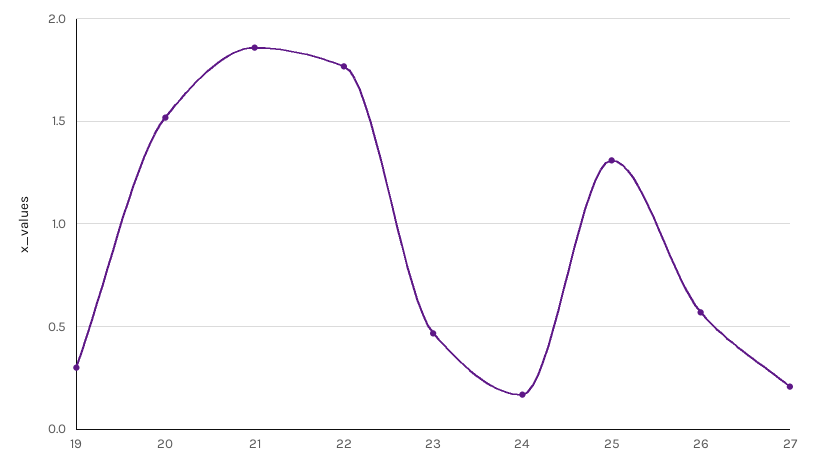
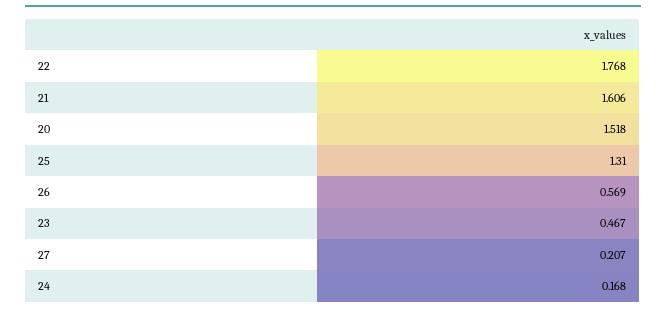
19: 0.3 -> none
21: 1.85 -> 1.606

